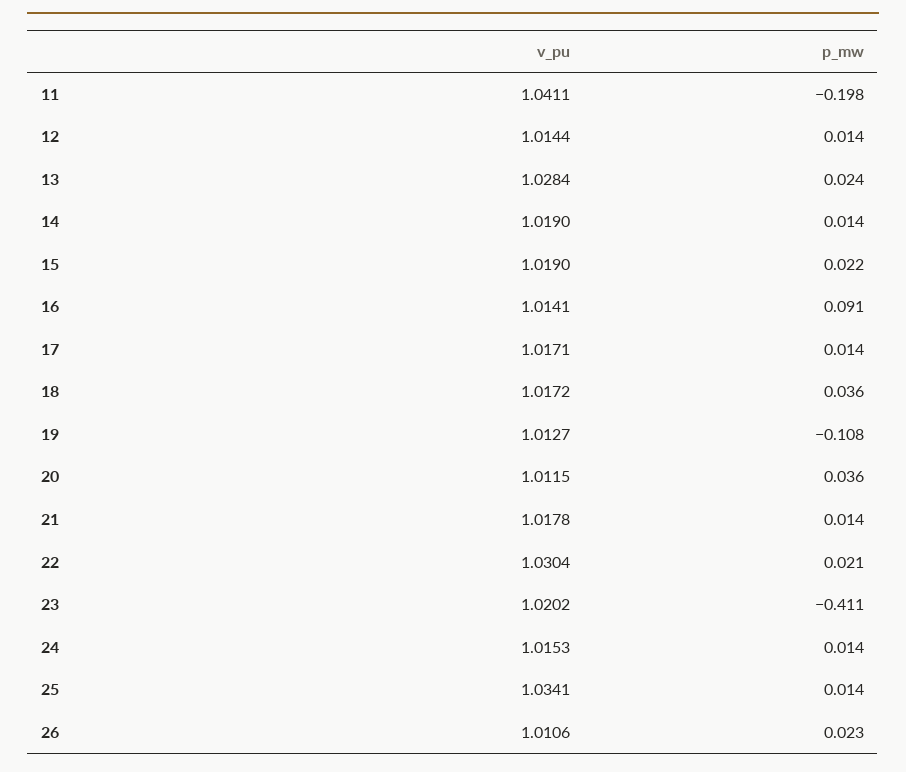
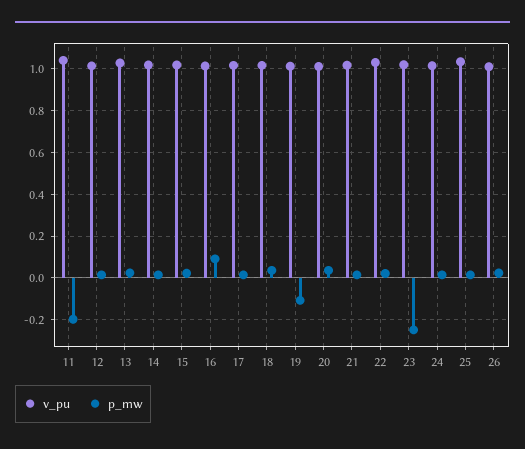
p_mw, 23: -0.411 -> -0.25

